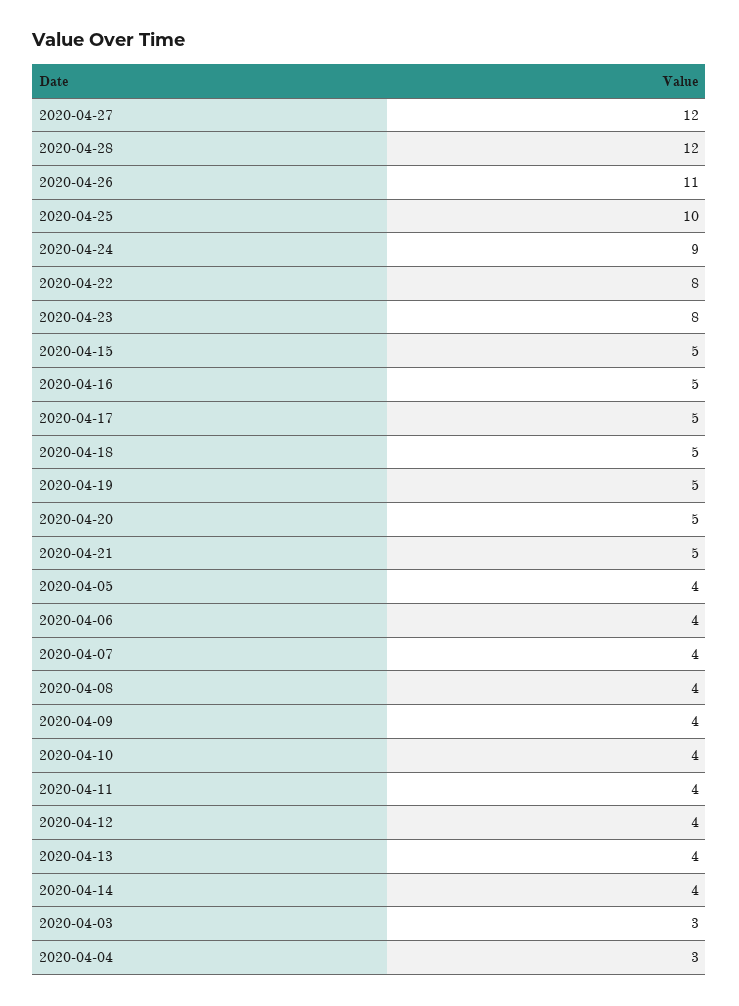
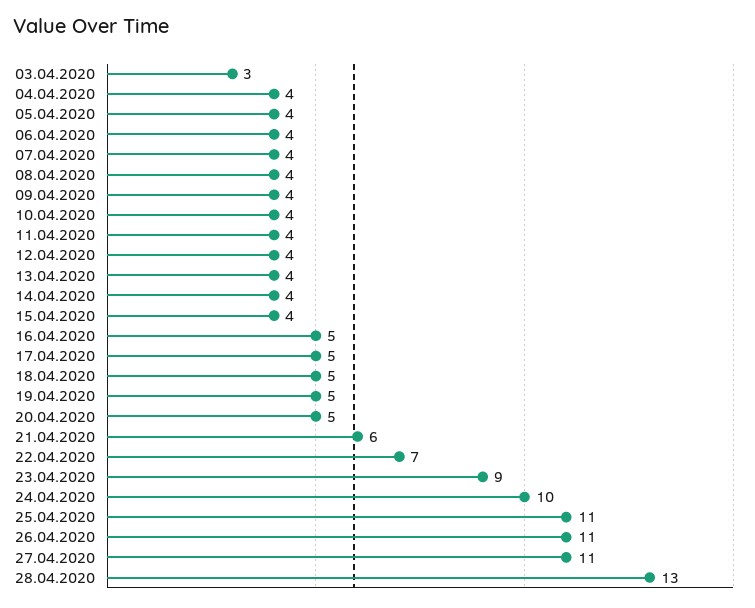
2020-04-27: 12 -> 11
2020-04-28: 12 -> 13
2020-04-25: 10 -> 11
2020-04-24: 9 -> 10
2020-04-22: 8 -> 7
2020-04-23: 8 -> 9
2020-04-15: 5 -> 4
2020-04-21: 5 -> 6
2020-04-04: 3 -> 4

